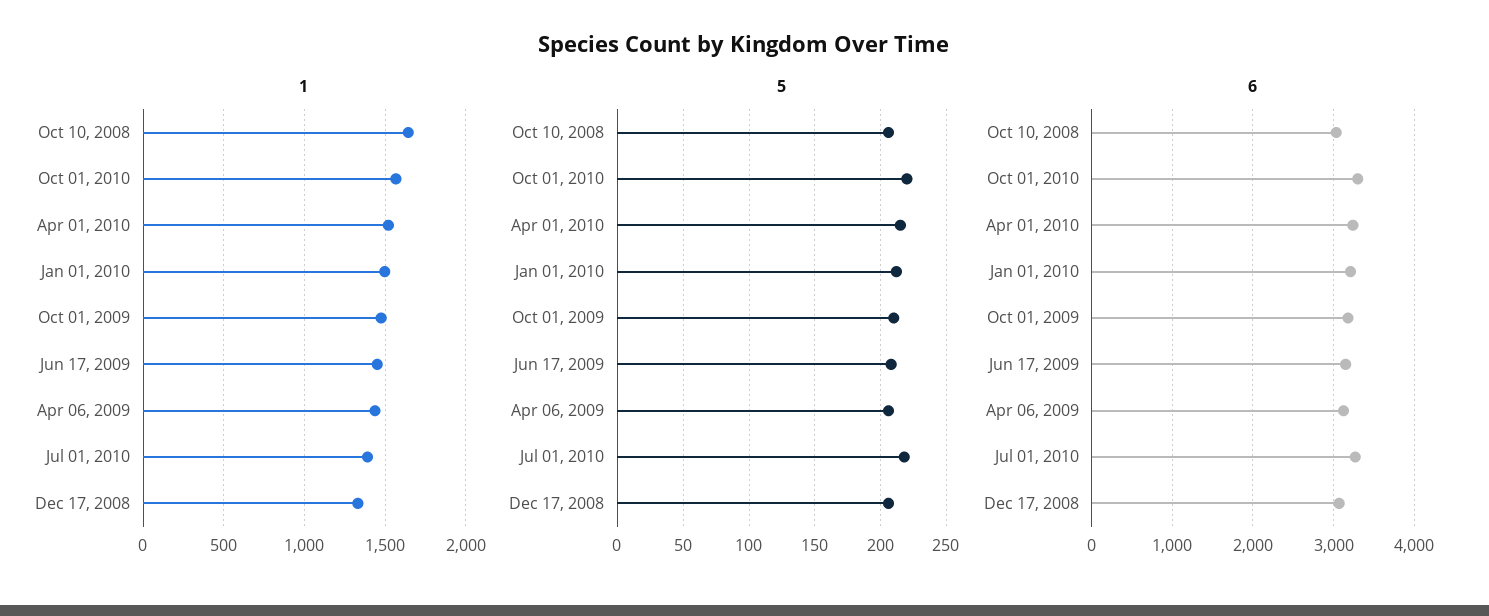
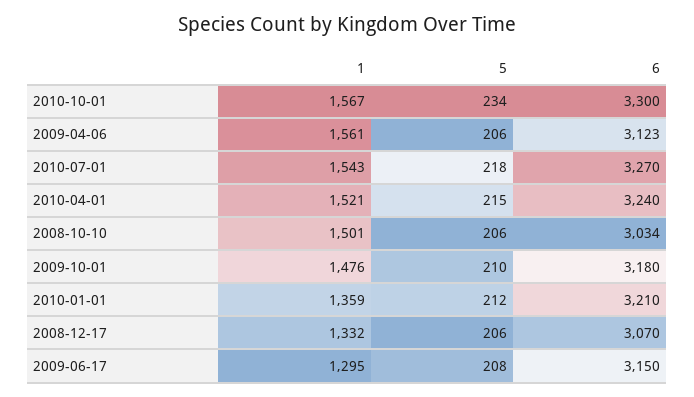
1, Oct 10, 2008: 1650 -> 1501
1, Jan 01, 2010: 1500 -> 1359
1, Jun 17, 2009: 1450 -> 1295
1, Apr 06, 2009: 1450 -> 1561
1, Jul 01, 2010: 1400 -> 1543
5, Oct 01, 2010: 220 -> 234

